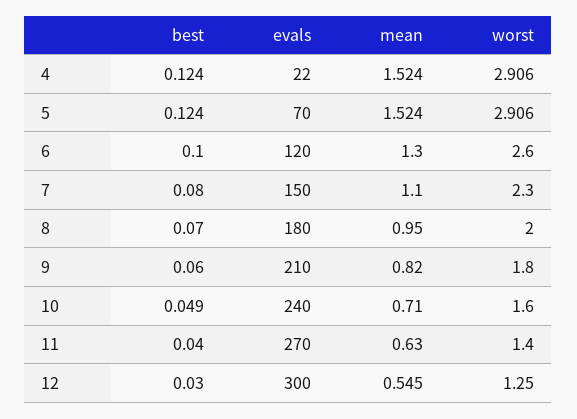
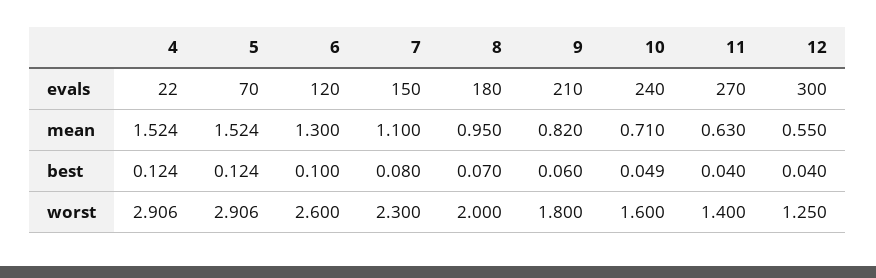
best, 12: 0.03 -> 0.04
mean, 12: 0.545 -> 0.55

